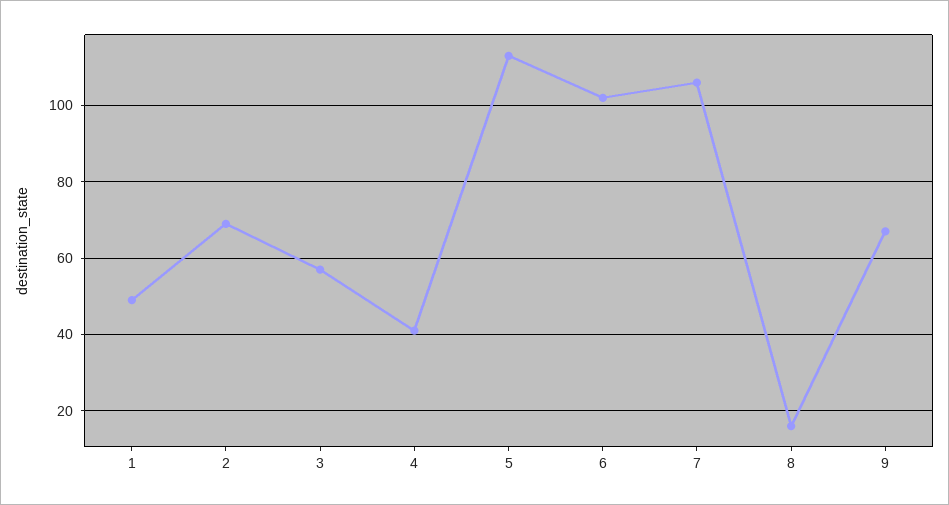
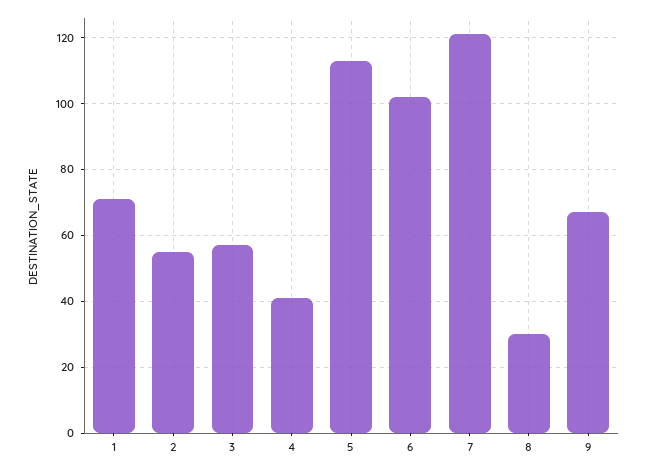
1: 50 -> 70
2: 70 -> 55
7: 105 -> 120
8: 15 -> 30

